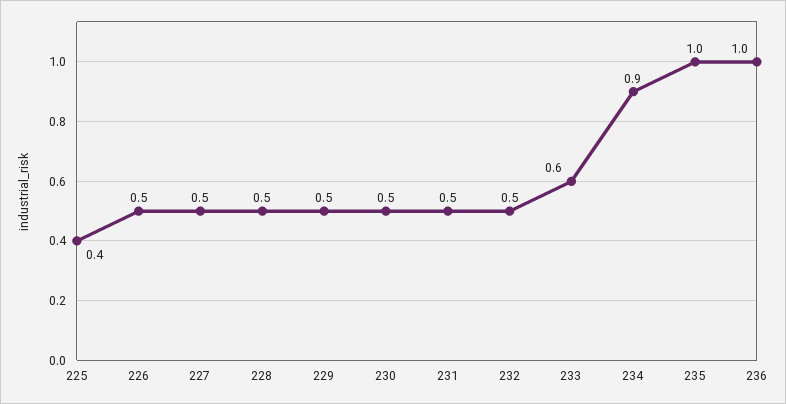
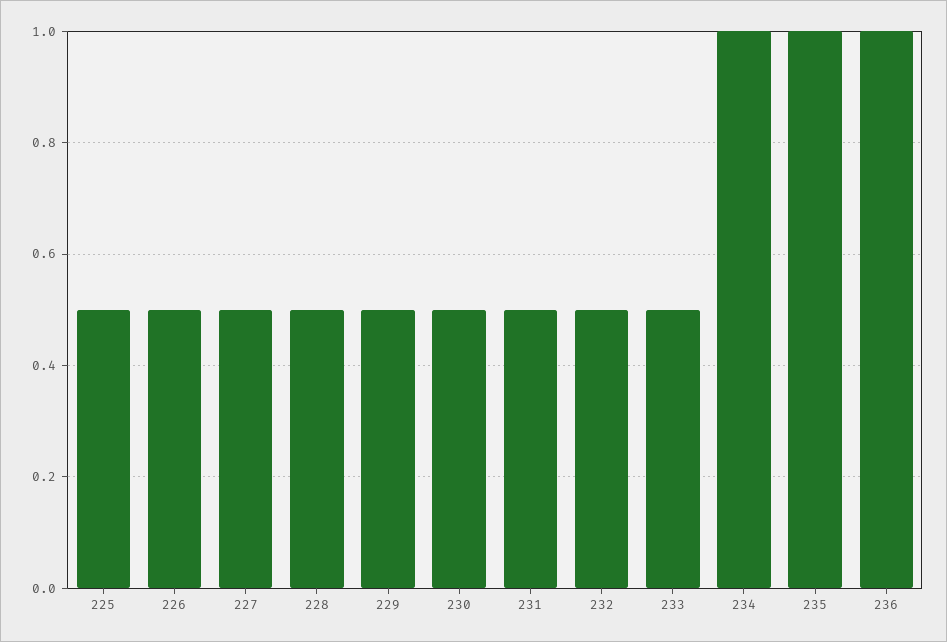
225: 0.4 -> 0.5
233: 0.6 -> 0.5
234: 0.9 -> 1

